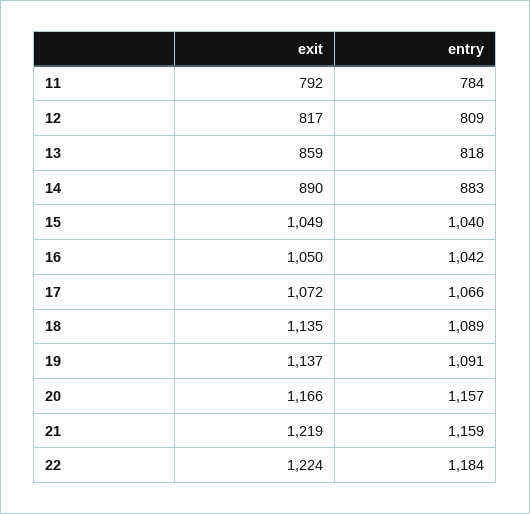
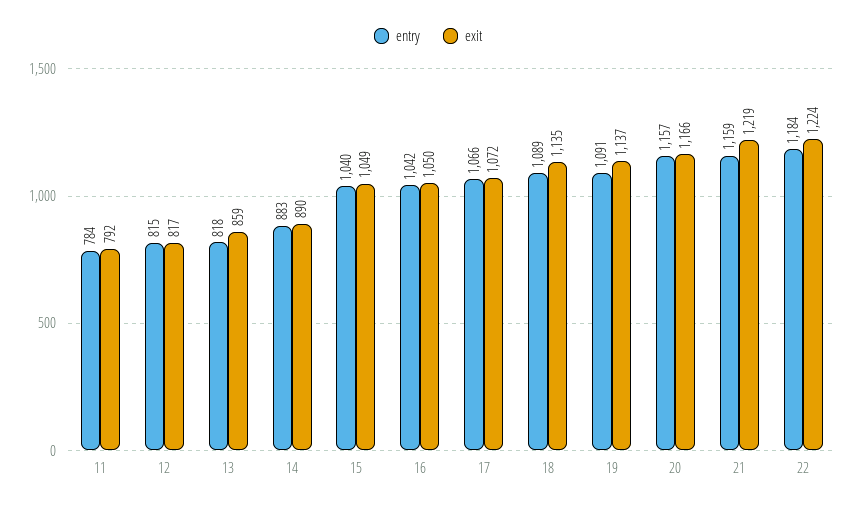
entry, 12: 809 -> 815

